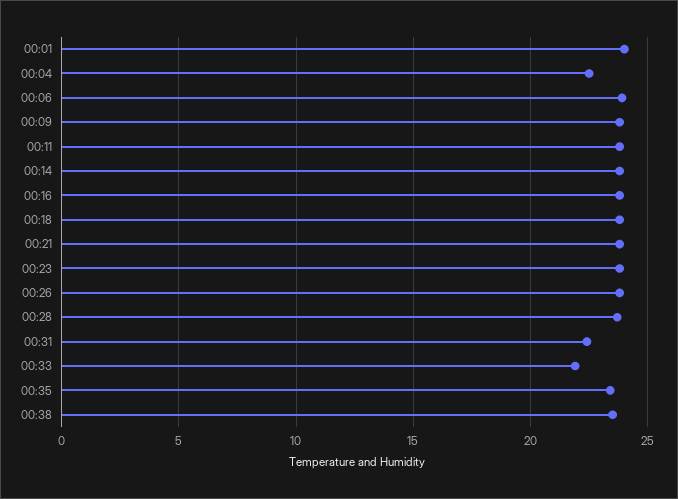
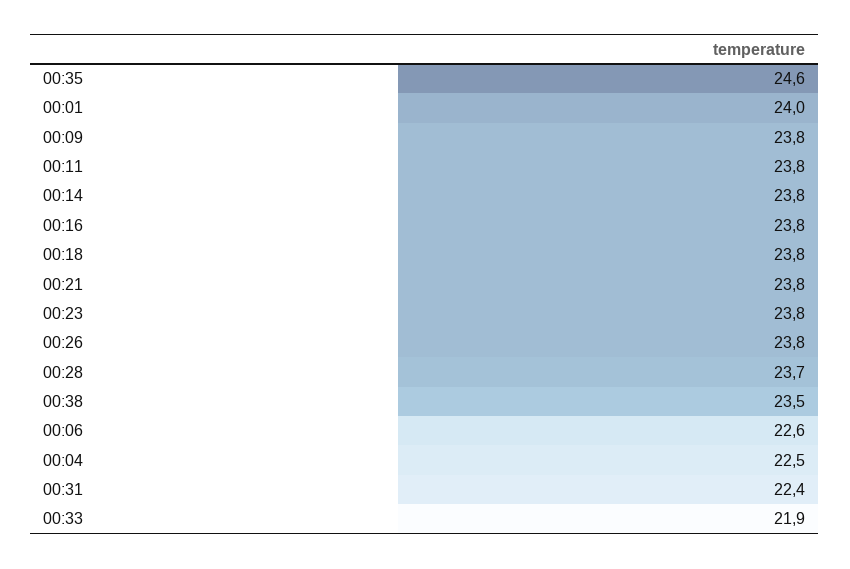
00:06: 24 -> 22.6
00:35: 23.5 -> 24.6

